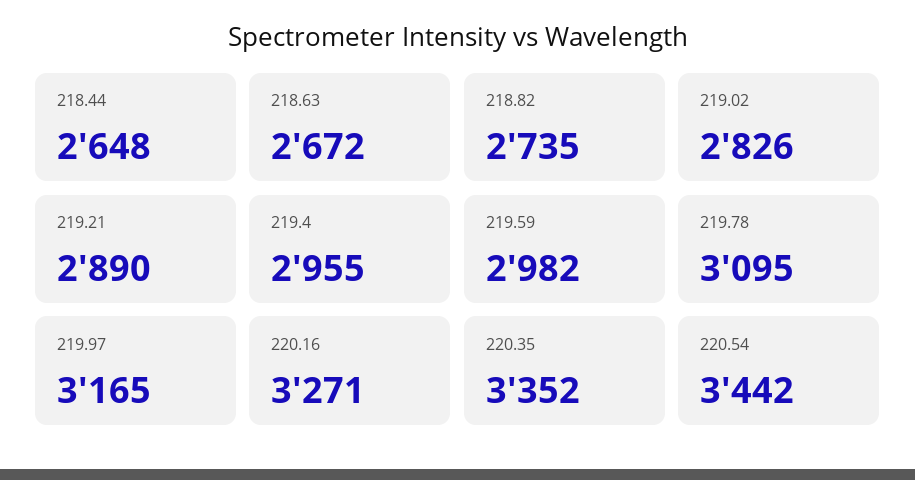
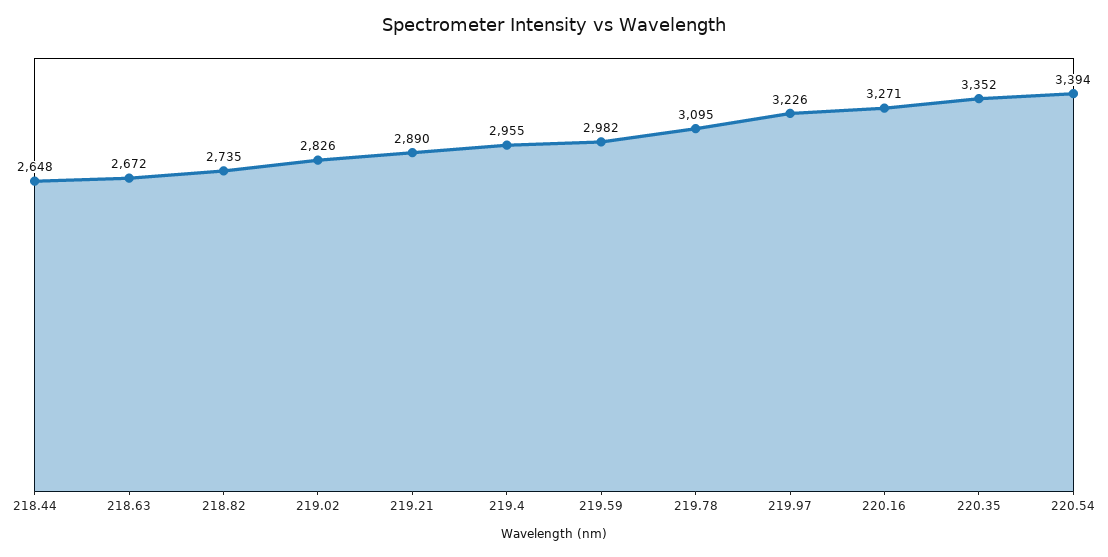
219.97: 3165 -> 3226
220.54: 3442 -> 3394

